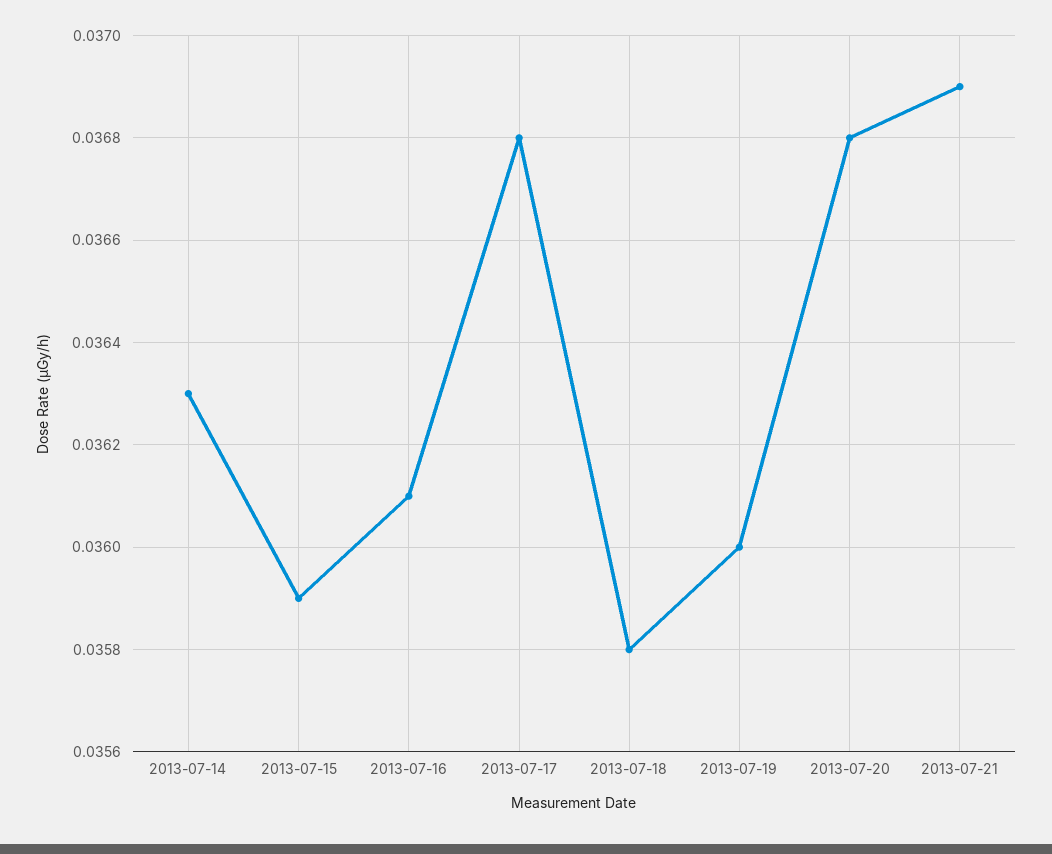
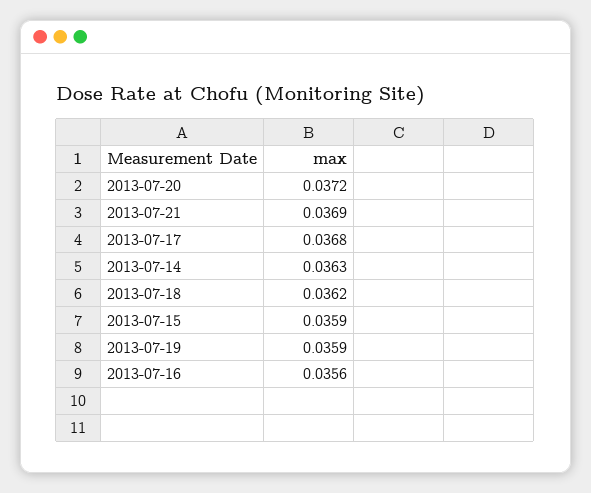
2013-07-16: 0.0361 -> 0.0356
2013-07-18: 0.0358 -> 0.0362
2013-07-19: 0.036 -> 0.0359
2013-07-20: 0.0368 -> 0.0372

